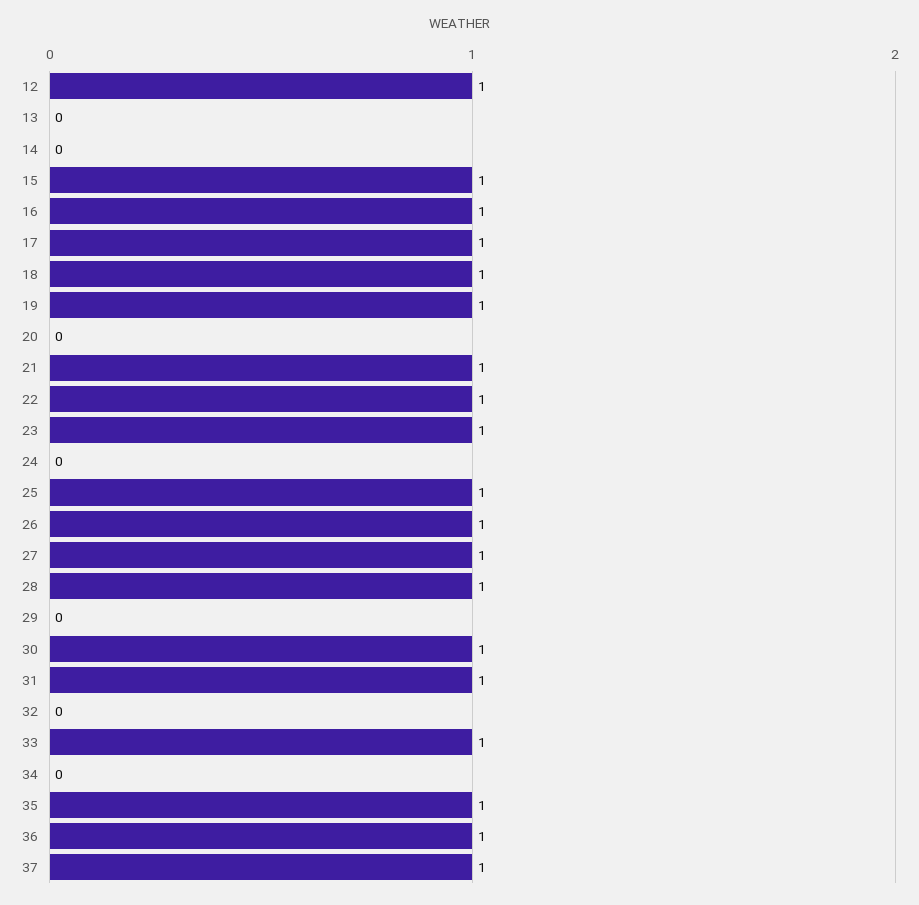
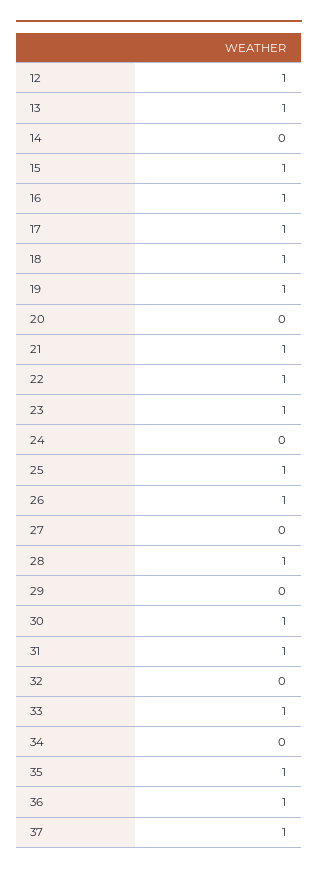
13: 0 -> 1
27: 1 -> 0

